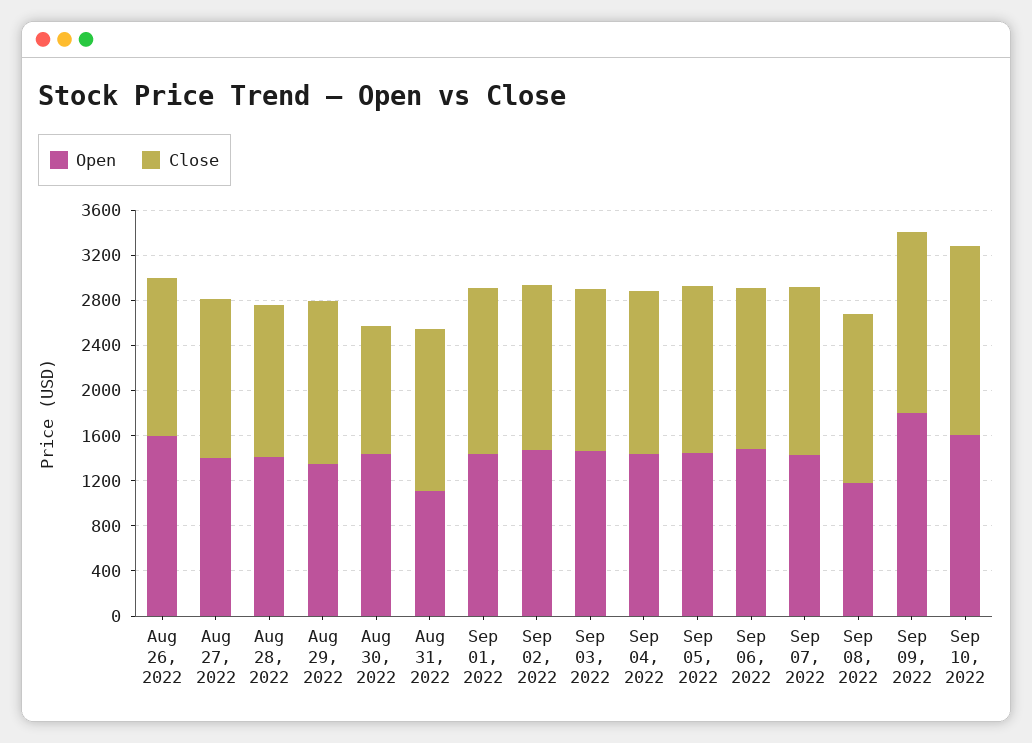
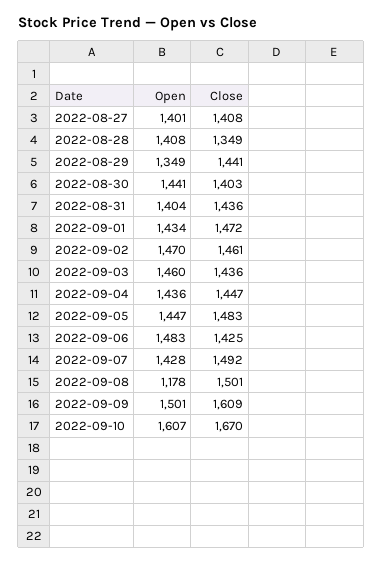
Open, Aug 26, 2022: 1600 -> none
Close, Aug 26, 2022: 1400 -> none
Close, Aug 30, 2022: 1100 -> 1403
Open, Aug 31, 2022: 1100 -> 1404
Open, Sep 09, 2022: 1800 -> 1501

